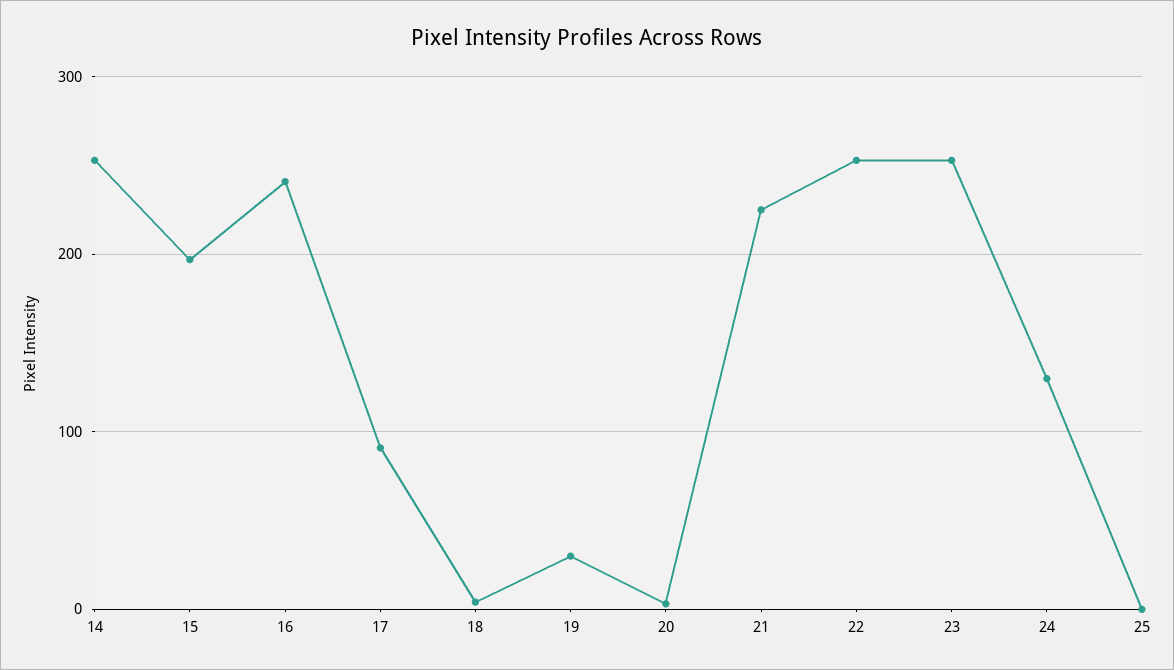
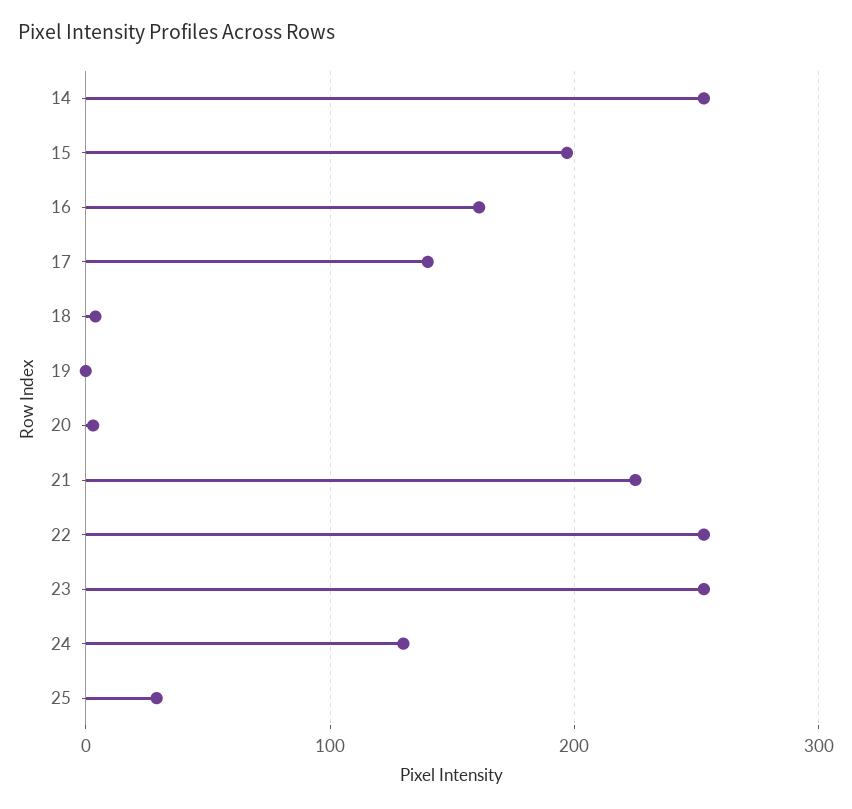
16: 240 -> 160
17: 90 -> 140
19: 30 -> 0
25: 0 -> 30

